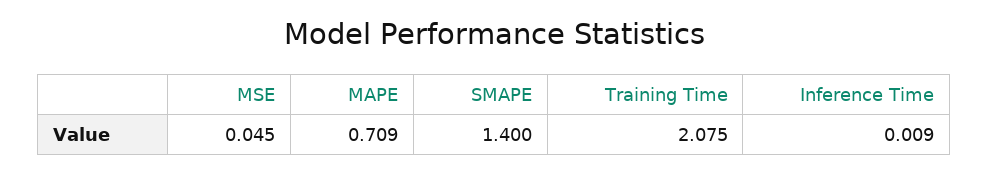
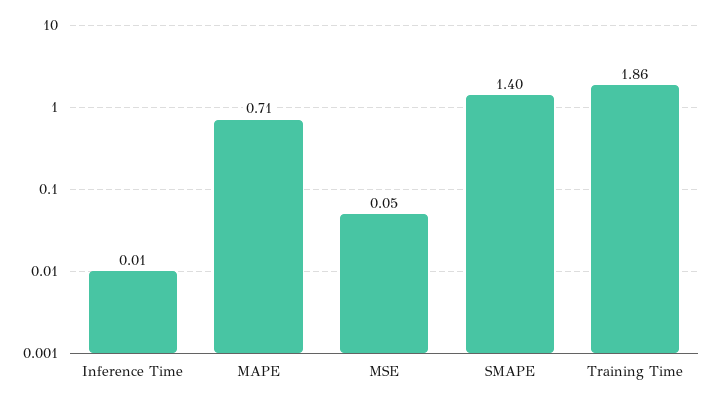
Training Time: 2.075 -> 1.86

